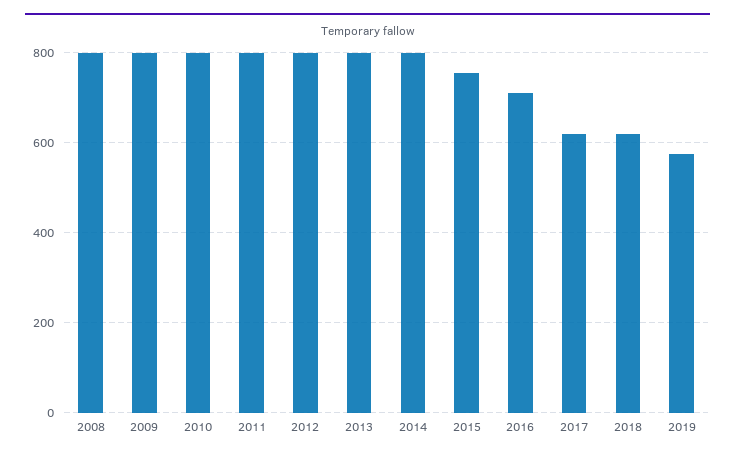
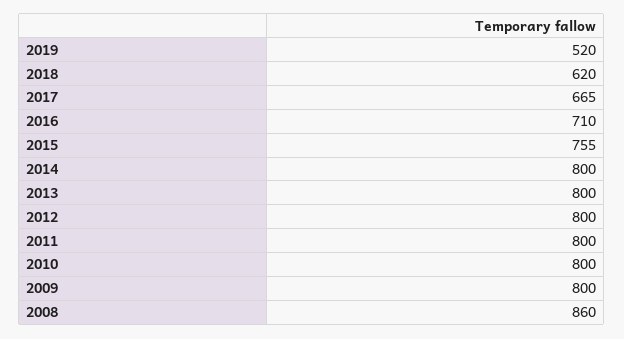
2008: 800 -> 860
2017: 620 -> 665
2019: 580 -> 520

